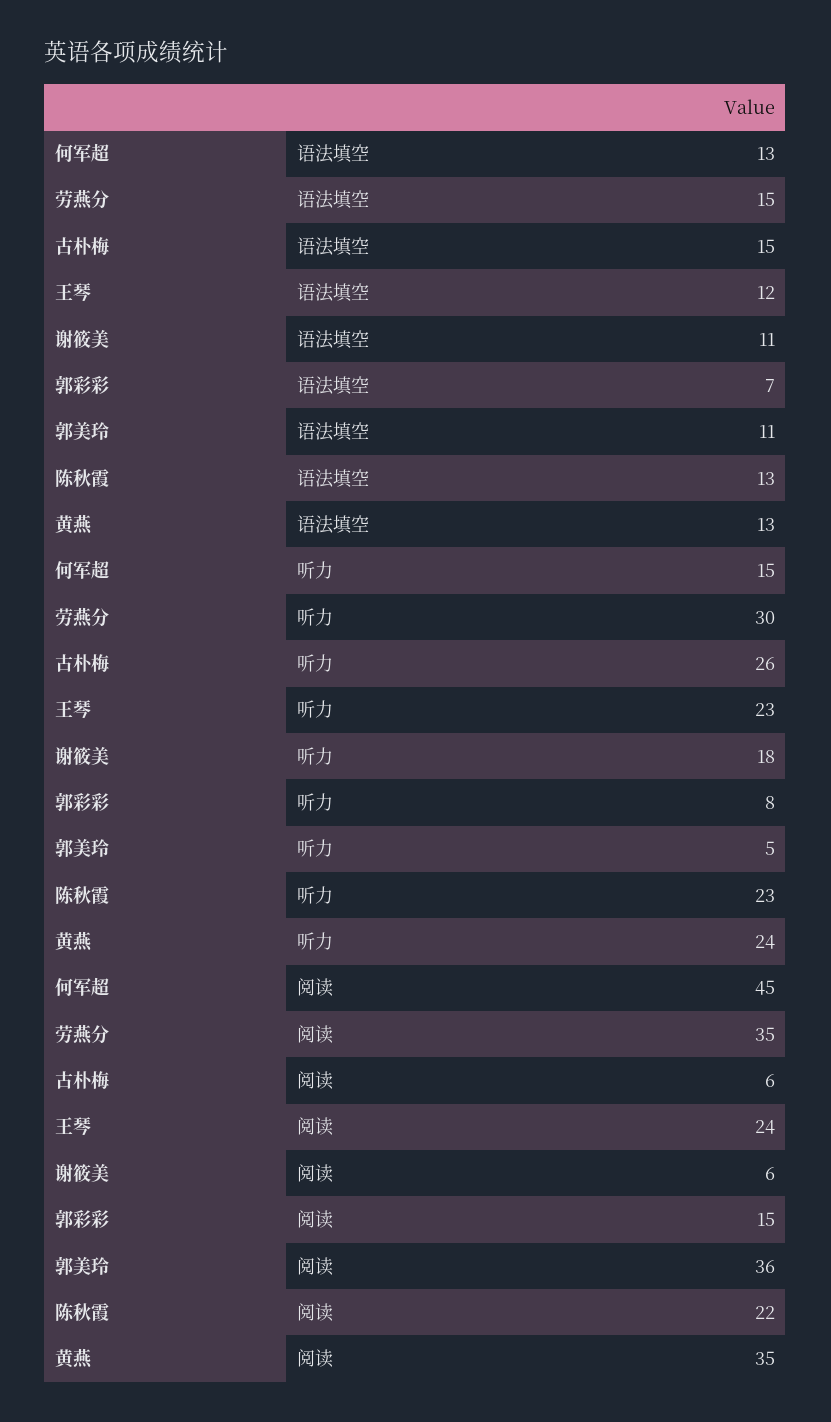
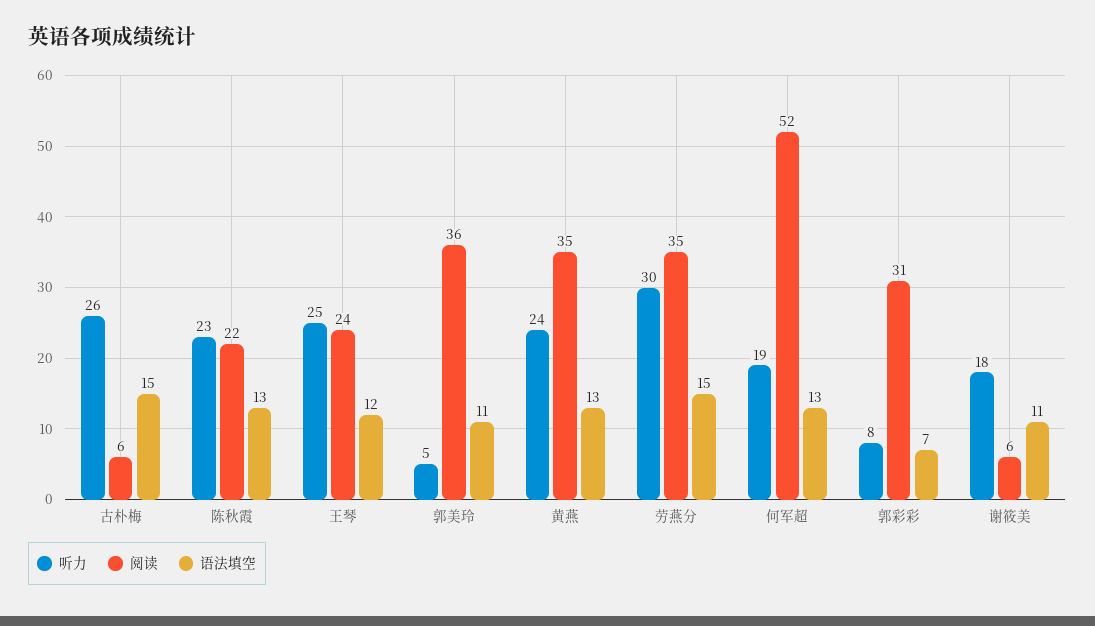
听力, 何军超: 15 -> 19
听力, 王琴: 23 -> 25
阅读, 何军超: 45 -> 52
阅读, 郭彩彩: 15 -> 31

